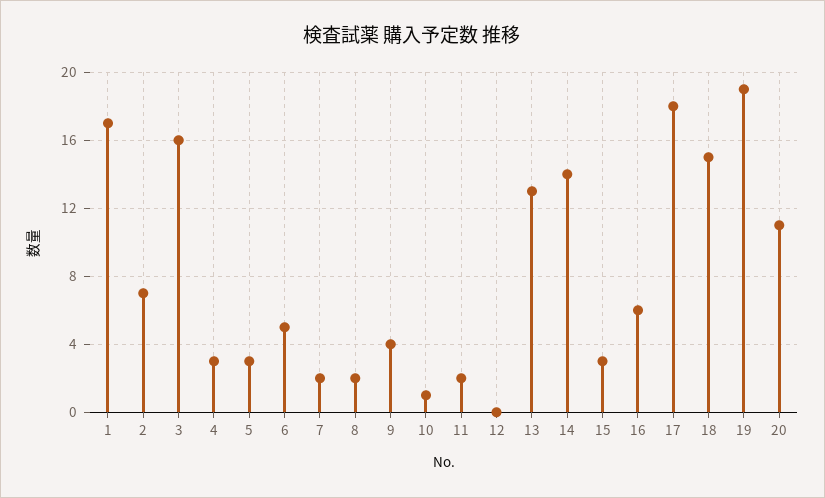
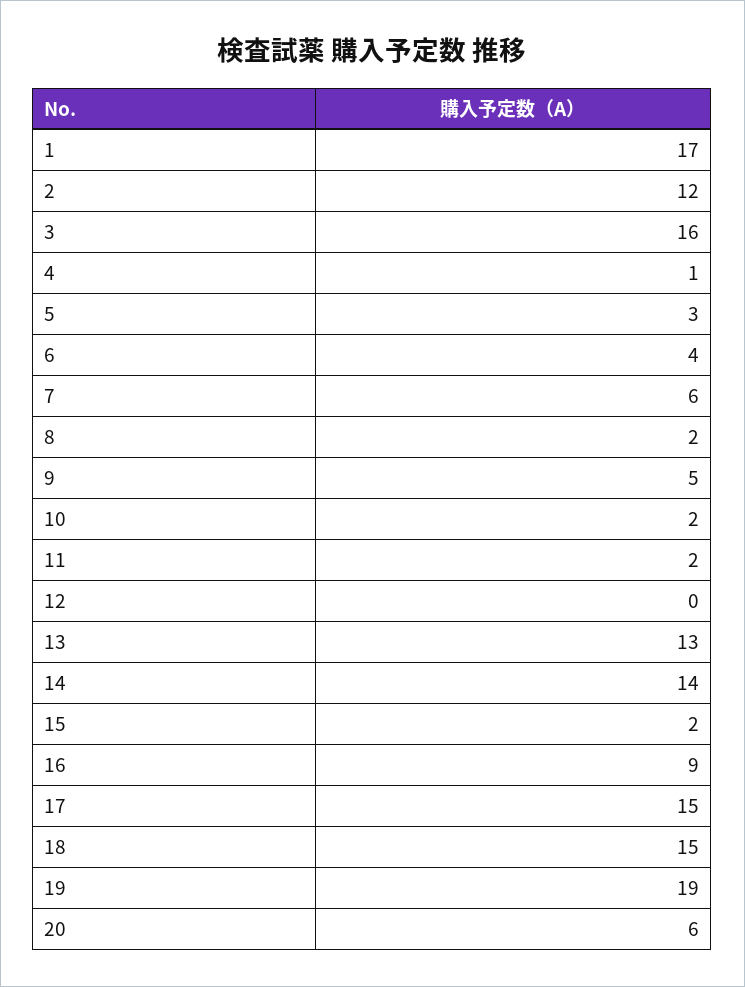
2: 7 -> 12
4: 3 -> 1
6: 5 -> 4
7: 2 -> 6
9: 4 -> 5
10: 1 -> 2
15: 3 -> 2
16: 6 -> 9
17: 18 -> 15
20: 11 -> 6

